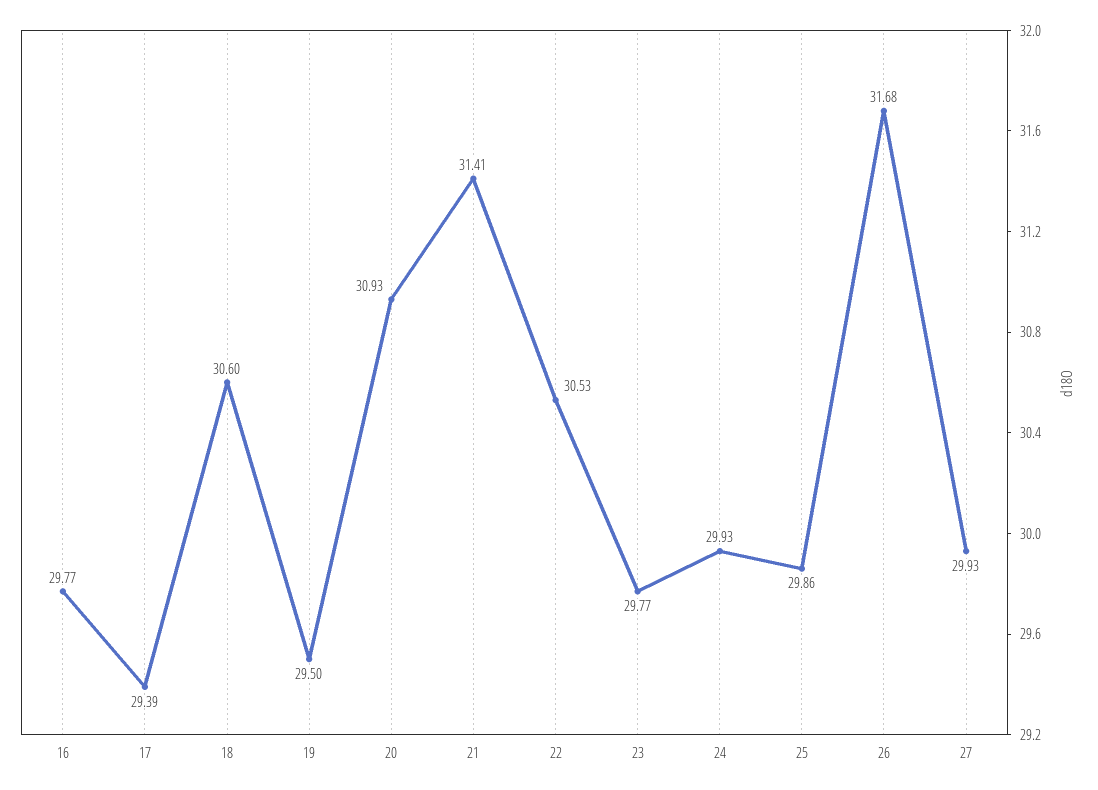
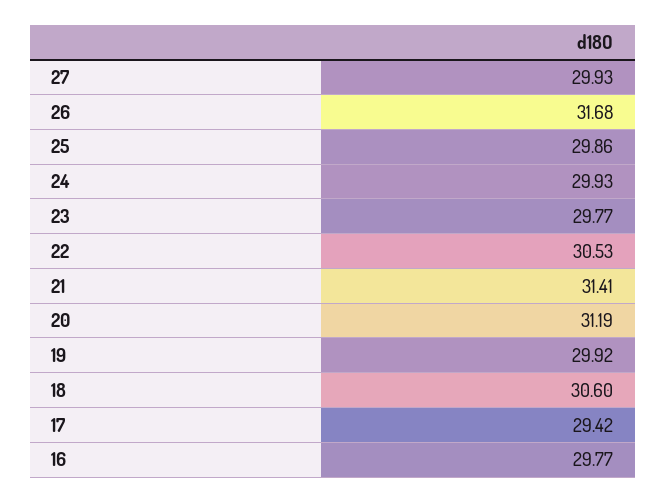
17: 29.39 -> 29.42
19: 29.5 -> 29.92
20: 30.93 -> 31.19

